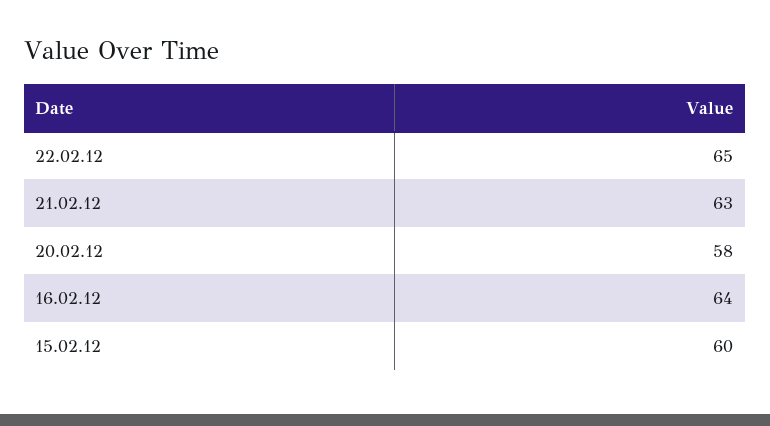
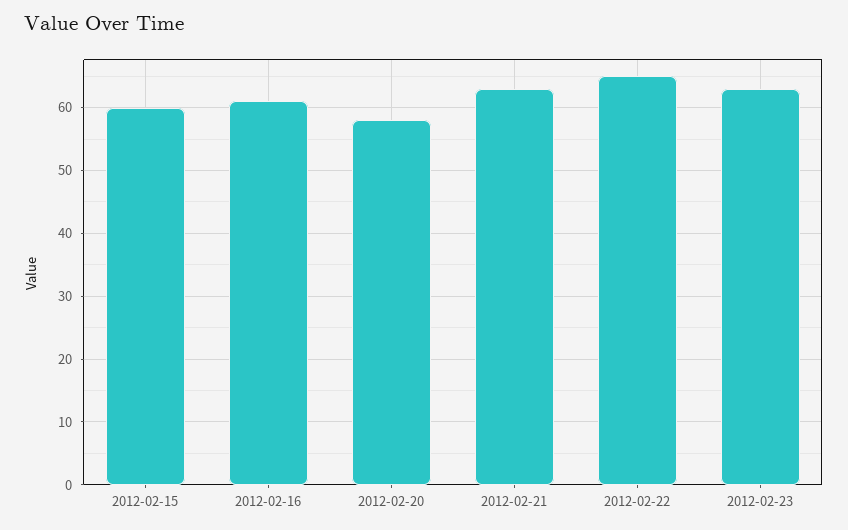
16.02.12: 64 -> 61
2012-02-23: none -> 63

